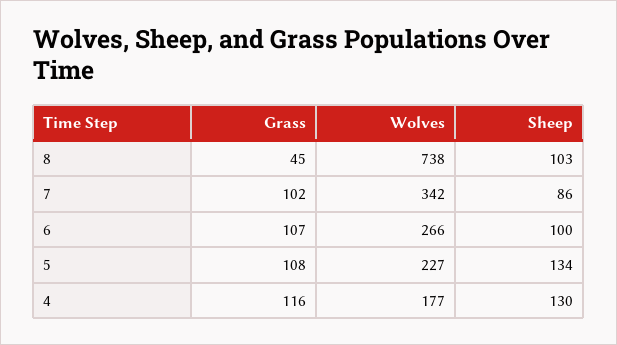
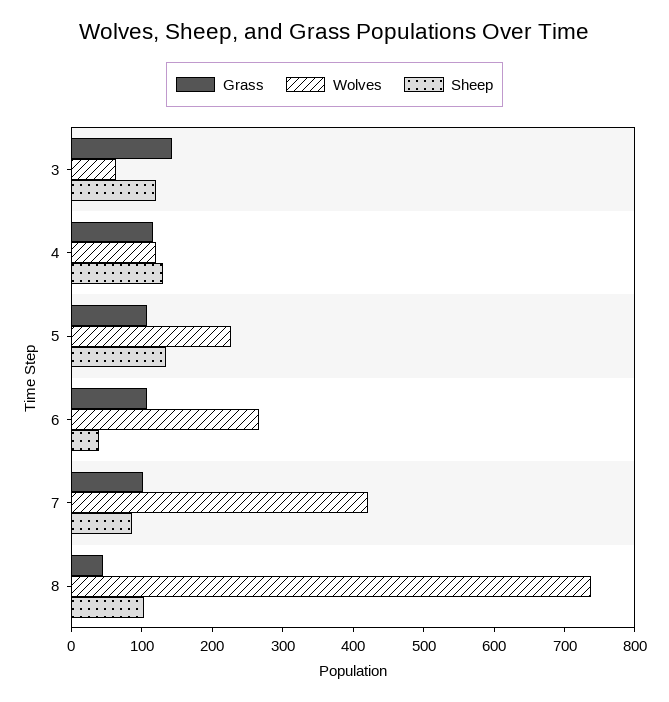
Wolves, 7: 342 -> 420
Sheep, 6: 100 -> 40
Wolves, 4: 177 -> 120
Grass, 3: none -> 140
Wolves, 3: none -> 60
Sheep, 3: none -> 120

